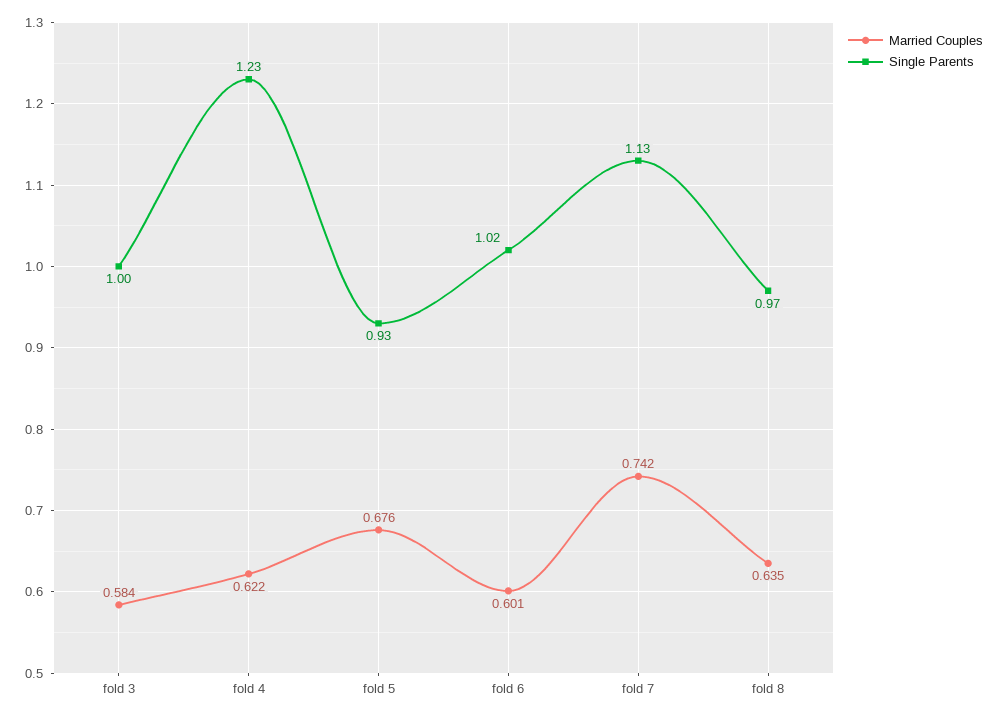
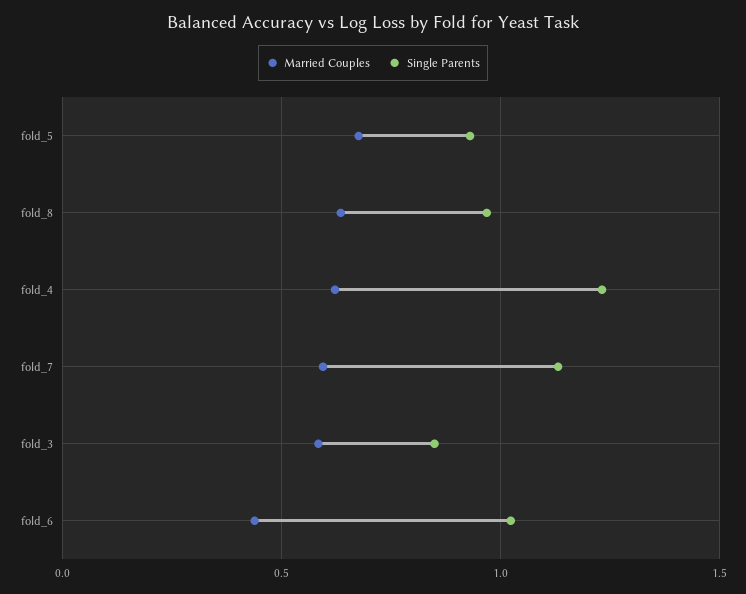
Single Parents, fold 3: 1 -> 0.85
Married Couples, fold 6: 0.601 -> 0.45
Married Couples, fold 7: 0.742 -> 0.6

